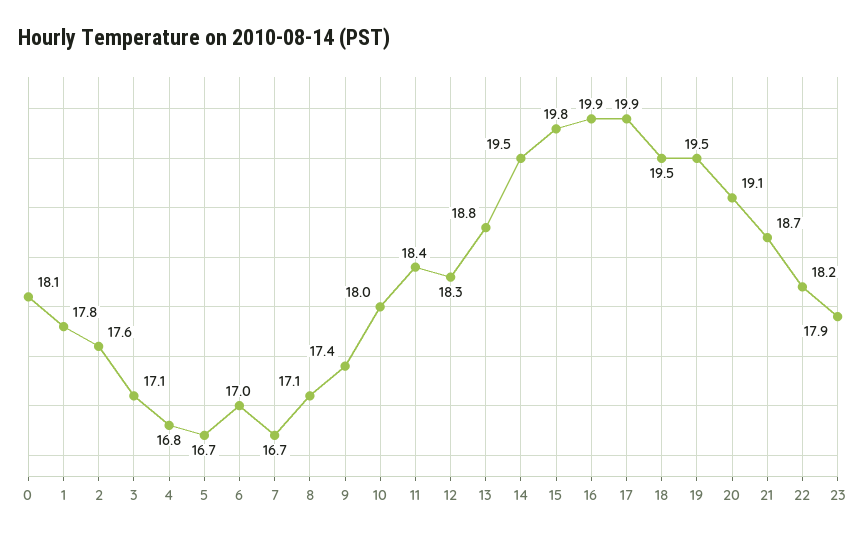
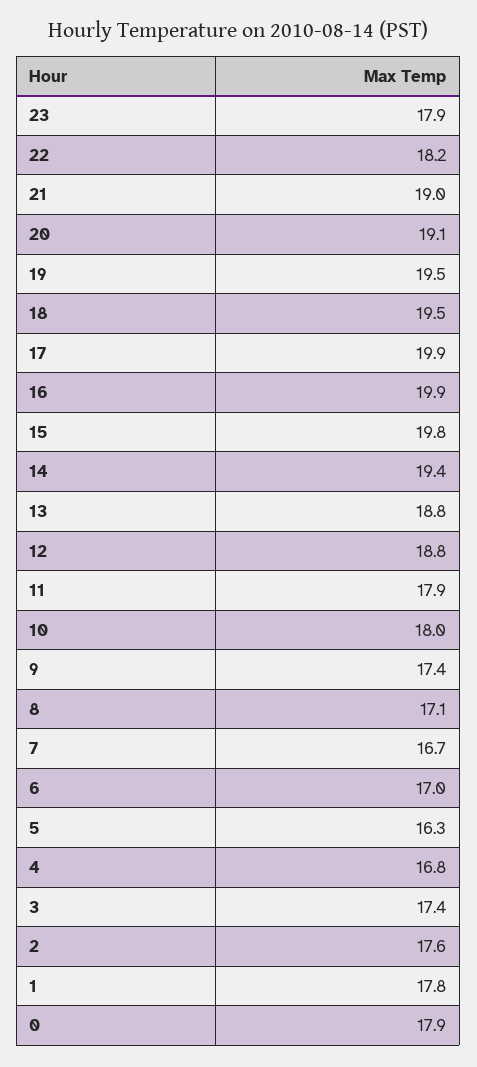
0: 18.1 -> 17.9
3: 17.1 -> 17.4
5: 16.7 -> 16.3
11: 18.4 -> 17.9
12: 18.3 -> 18.8
14: 19.5 -> 19.4
21: 18.7 -> 19

